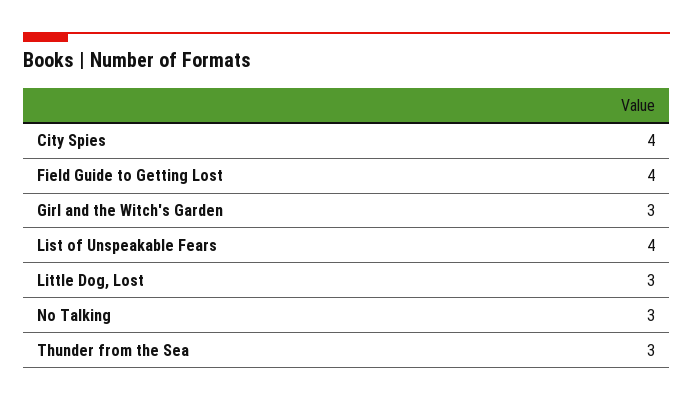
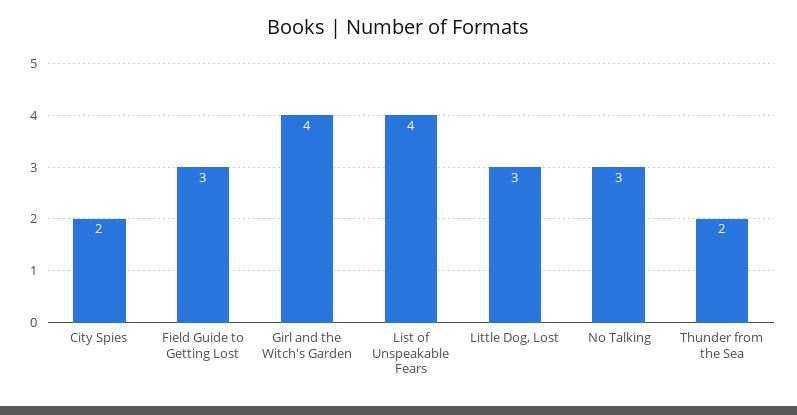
City Spies: 4 -> 2
Field Guide to Getting Lost: 4 -> 3
Girl and the Witch's Garden: 3 -> 4
Thunder from the Sea: 3 -> 2

